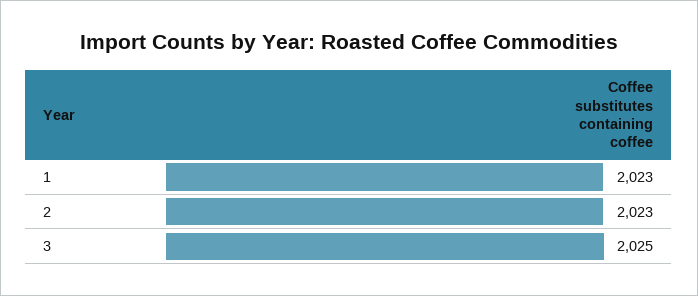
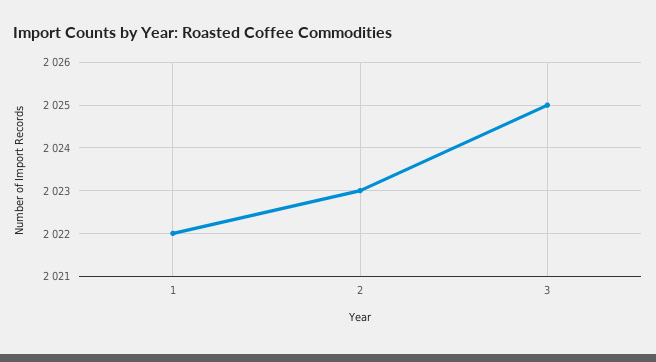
1: 2023 -> 2022

